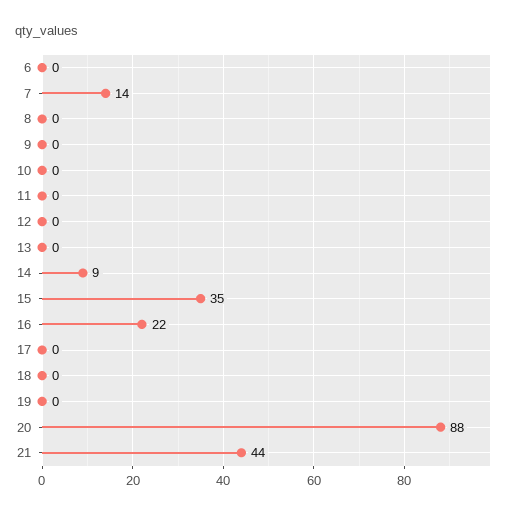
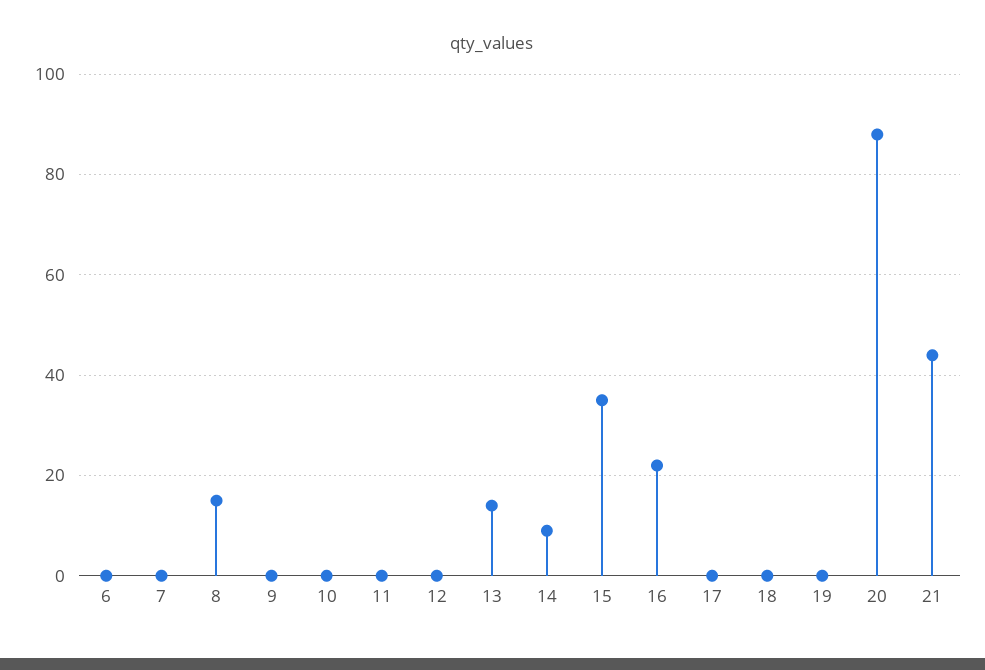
7: 14 -> 0
8: 0 -> 15
13: 0 -> 15

